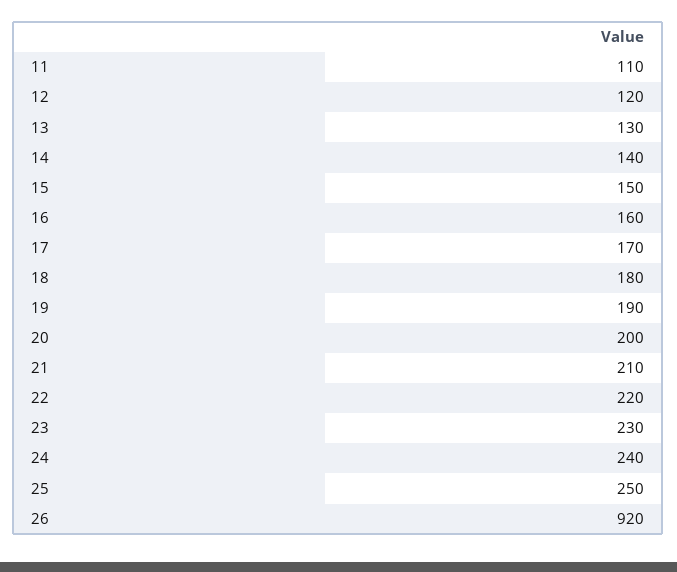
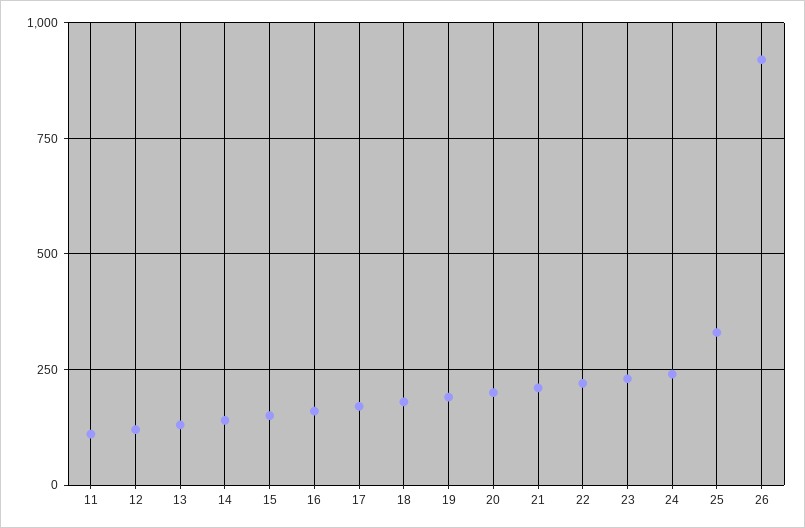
25: 250 -> 325

